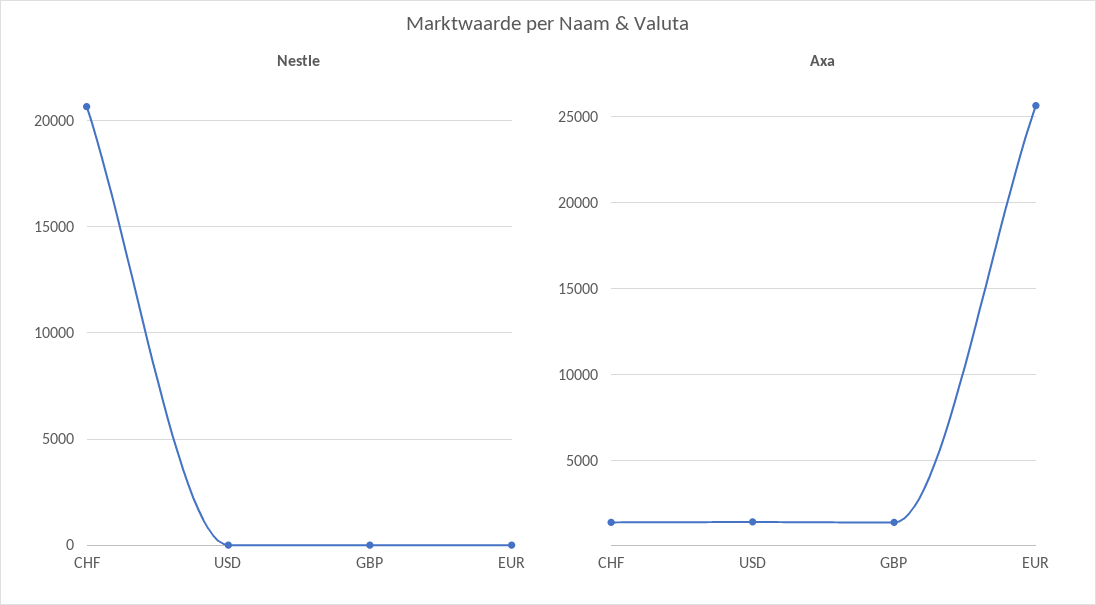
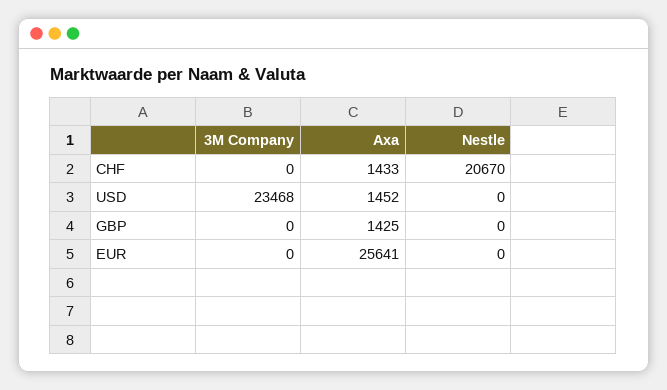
3M Company, CHF: none -> 0
3M Company, USD: none -> 23468
3M Company, GBP: none -> 0
3M Company, EUR: none -> 0

